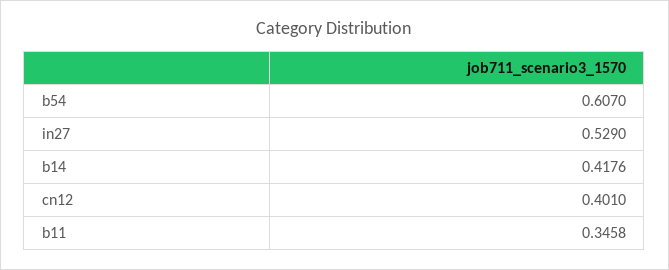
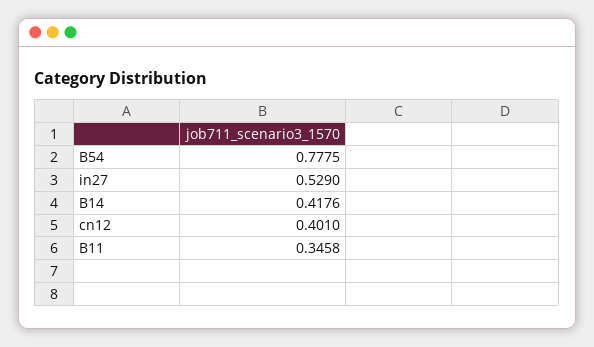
b54: 0.607 -> 0.7775

